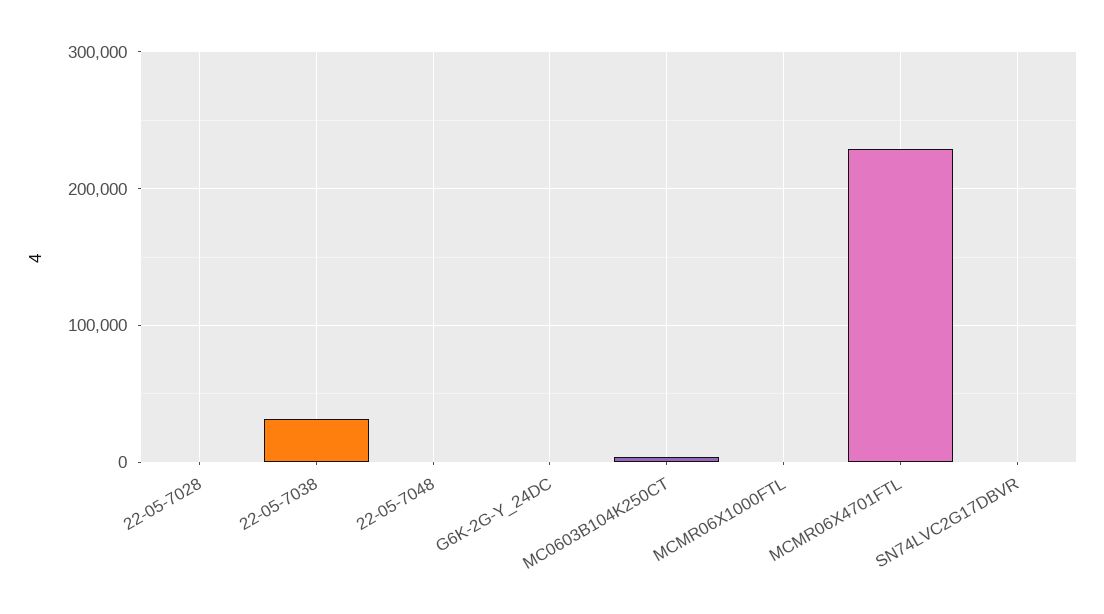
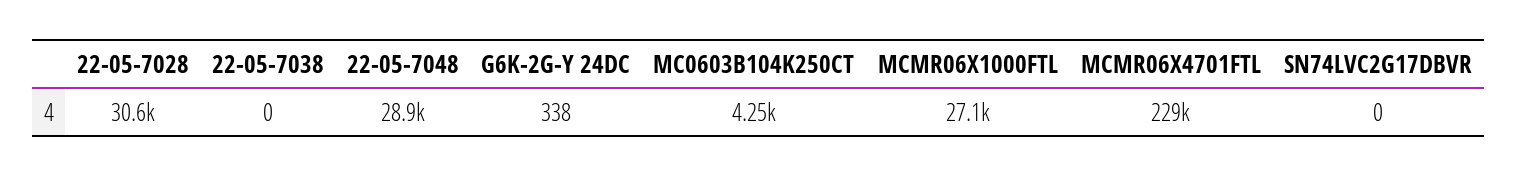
22-05-7028: 0 -> 30600
22-05-7038: 30000 -> 0
22-05-7048: 0 -> 28900
MCMR06X1000FTL: 0 -> 27100

